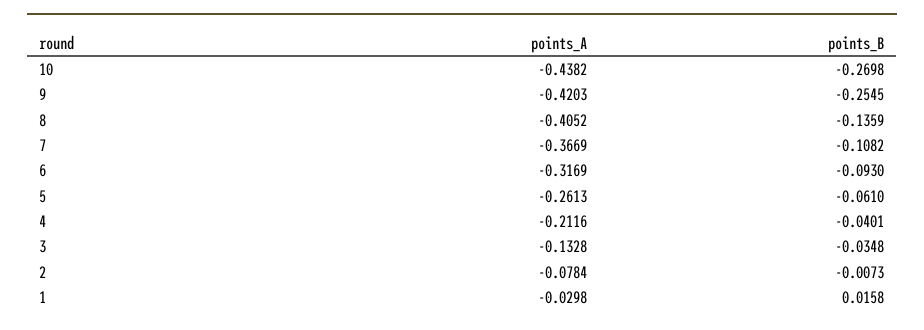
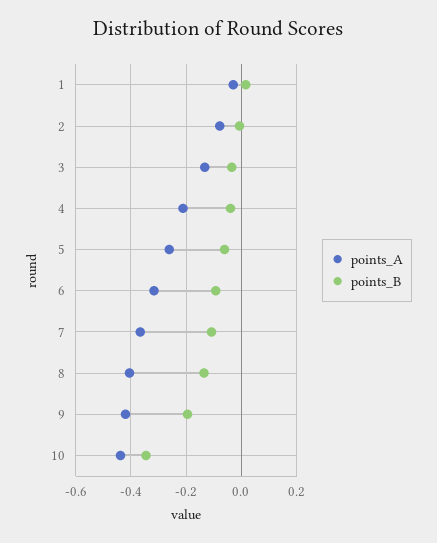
points_B, 10: -0.2698 -> -0.35
points_B, 9: -0.2545 -> -0.2

